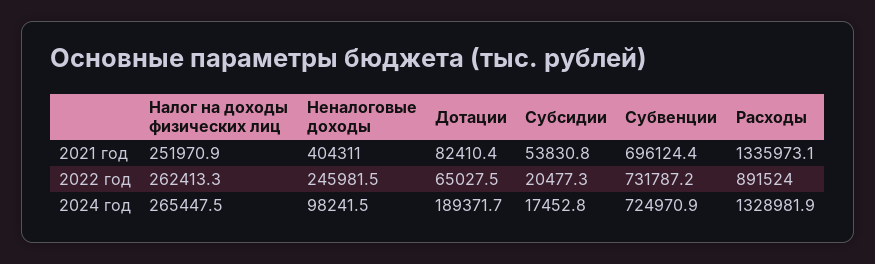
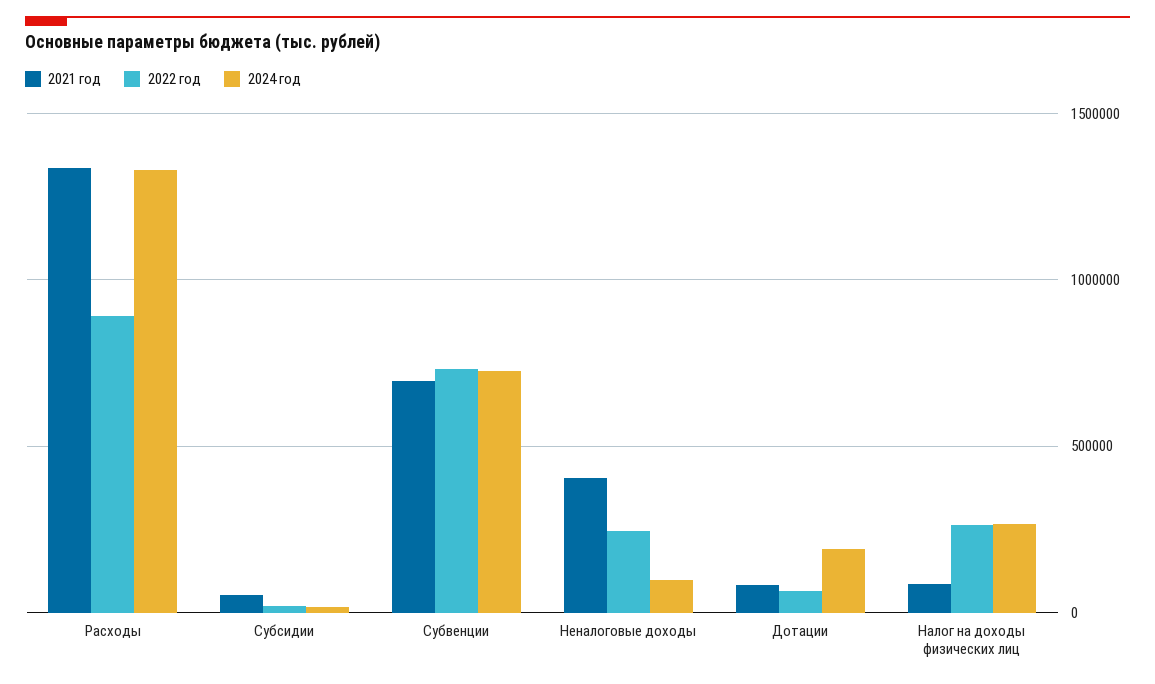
2021 год, Налог на доходы физических лиц: 251970.9 -> 100000

